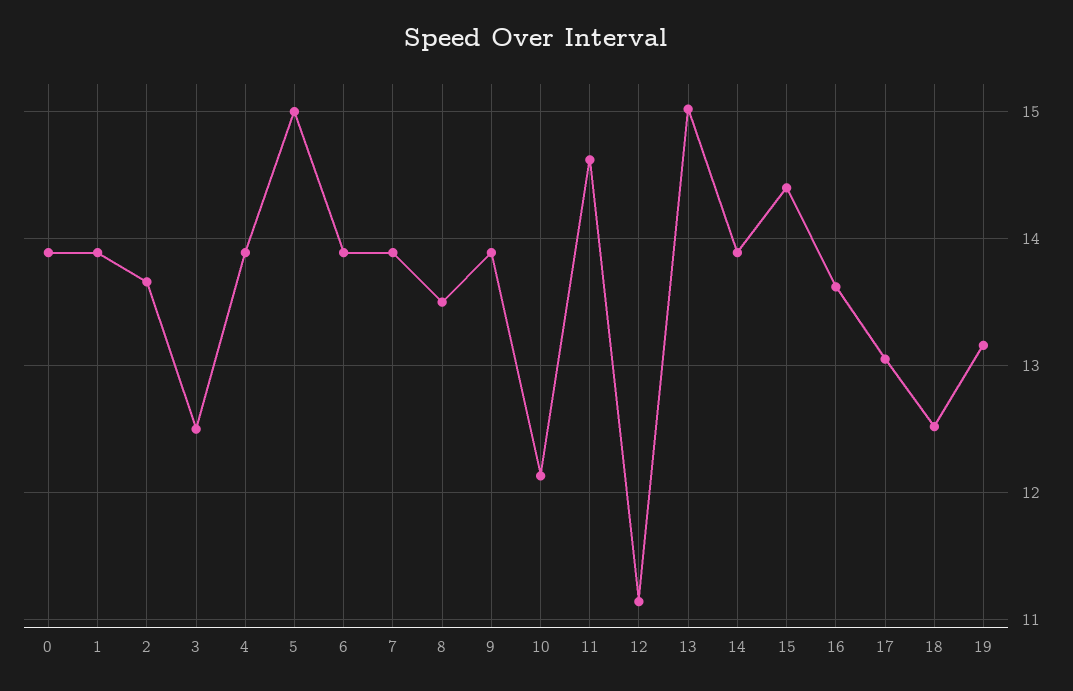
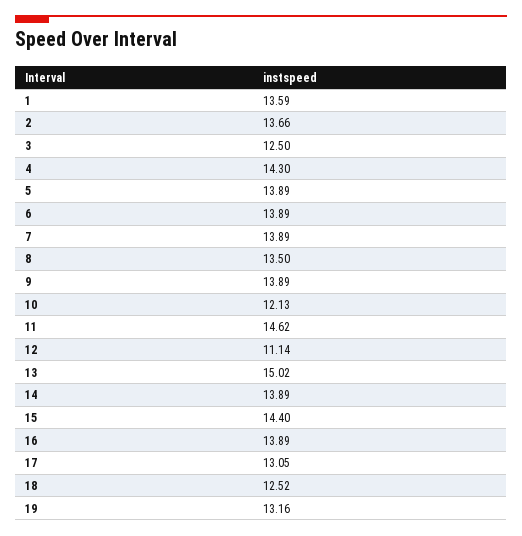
0: 13.9 -> none
1: 13.9 -> 13.59
4: 13.9 -> 14.3
5: 15 -> 13.89
16: 13.6 -> 13.89

